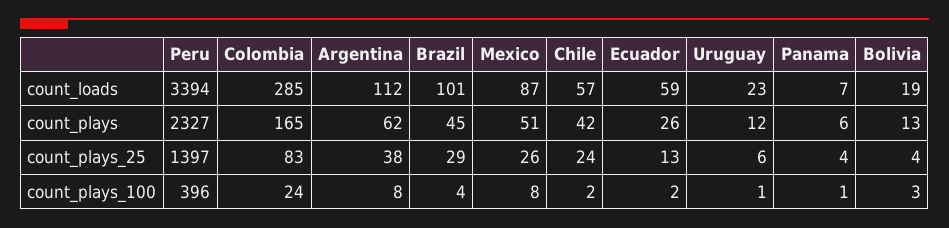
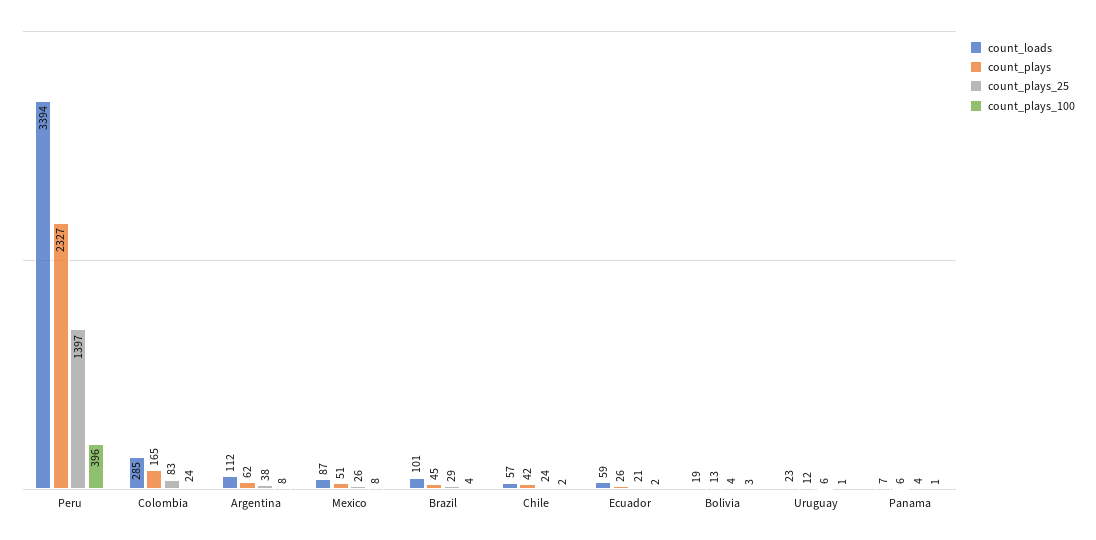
count_plays_25, Ecuador: 13 -> 21

